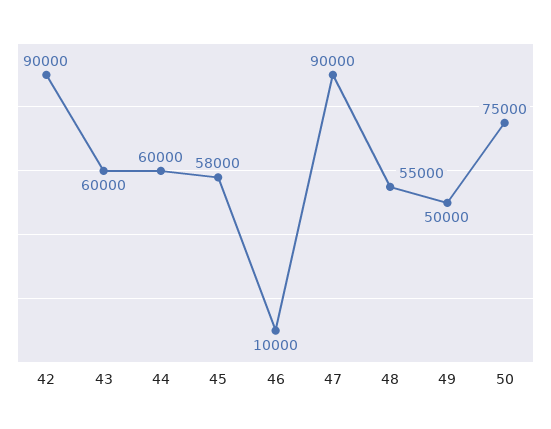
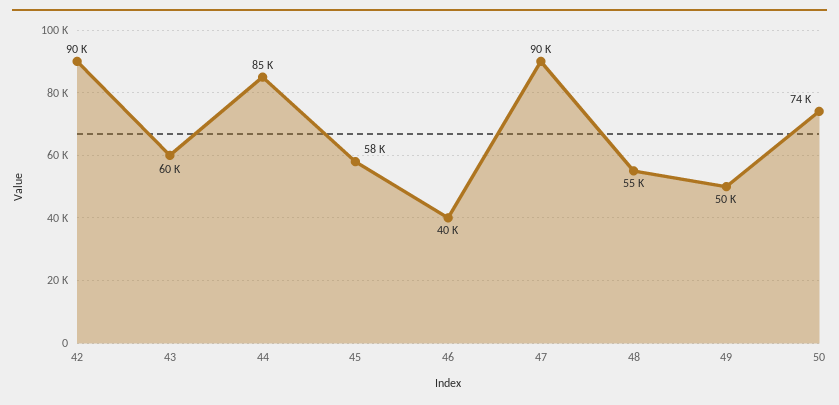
44: 60000 -> 85000
46: 10000 -> 40000
50: 75000 -> 74000

